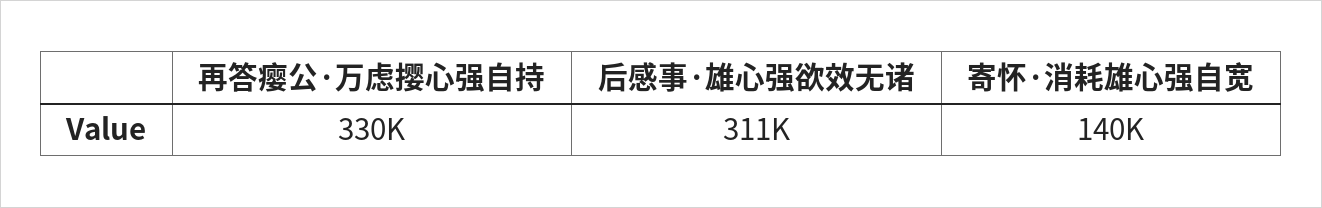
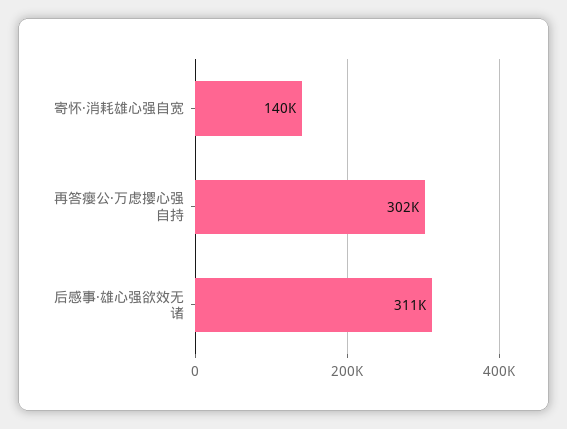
再答瘿公·万虑撄心强自持: 330000 -> 302000

